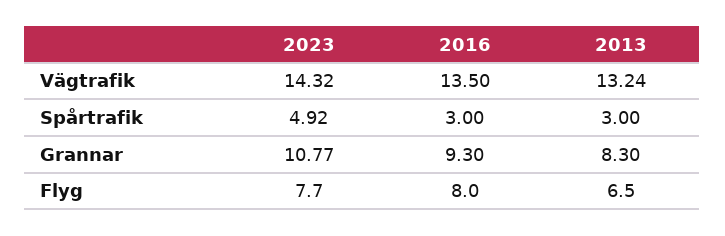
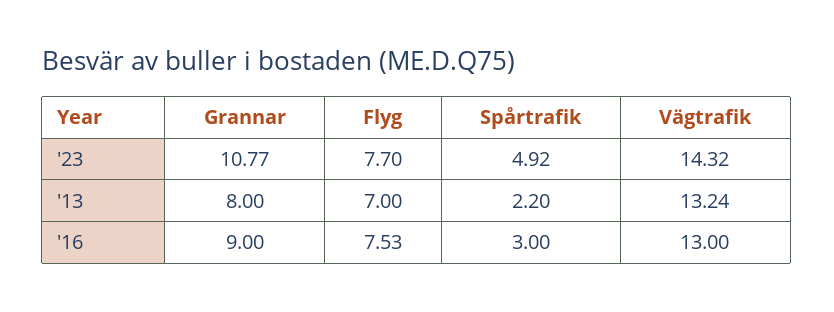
2016, Vägtrafik: 13.5 -> 13
2013, Spårtrafik: 3 -> 2.2
2016, Grannar: 9.3 -> 9
2013, Grannar: 8.3 -> 8
2016, Flyg: 8 -> 7.53
2013, Flyg: 6.5 -> 7

